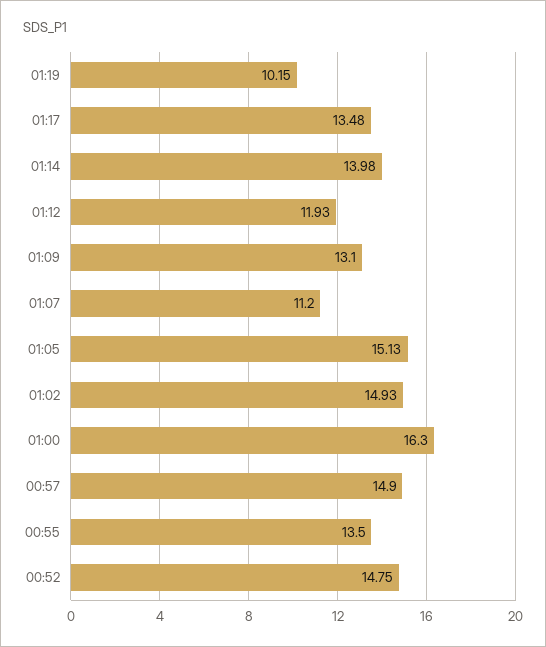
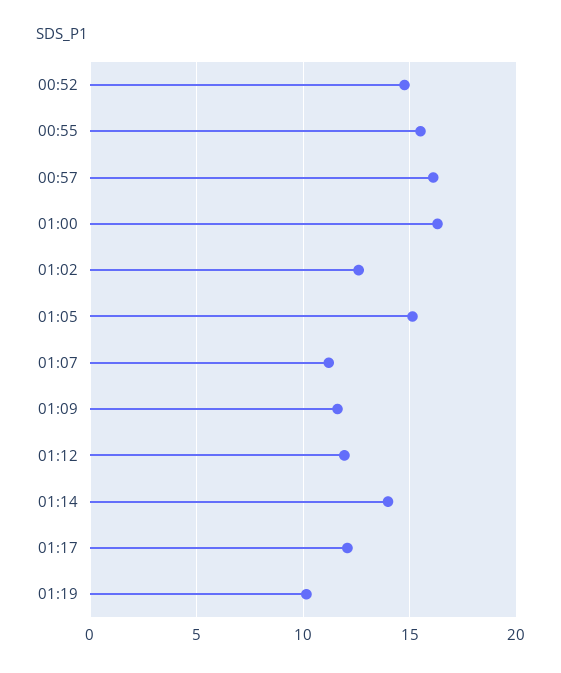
01:17: 13.48 -> 12
01:09: 13.1 -> 11.5
01:02: 14.93 -> 12.5
00:57: 14.9 -> 16
00:55: 13.5 -> 15.5

